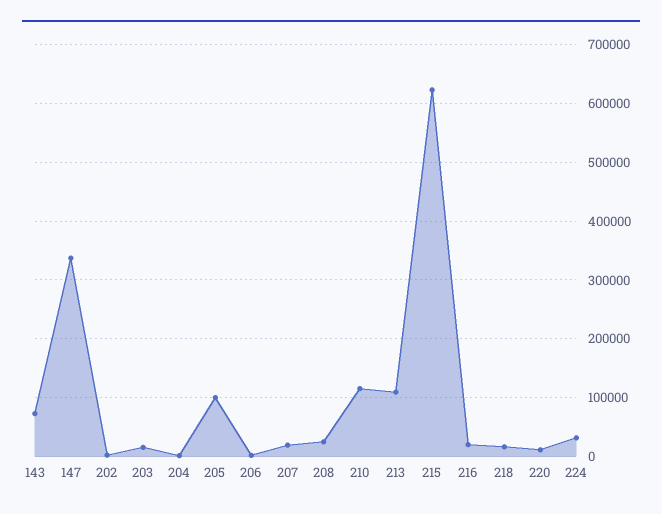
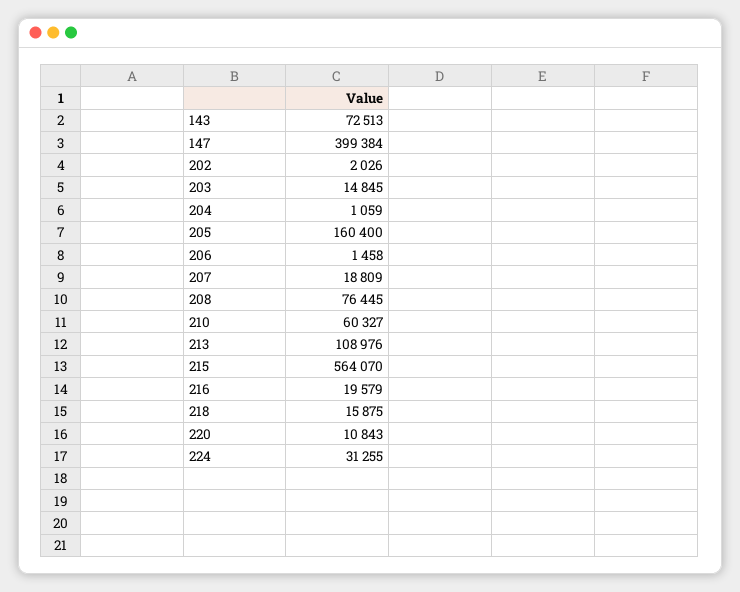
147: 340000 -> 399384
205: 100000 -> 160400
208: 20000 -> 76445
210: 120000 -> 60327
215: 620000 -> 564070

